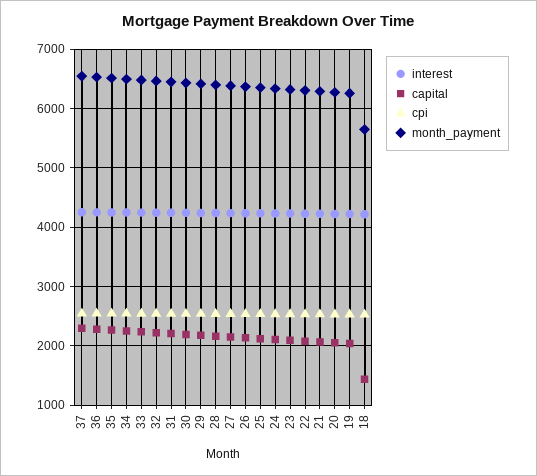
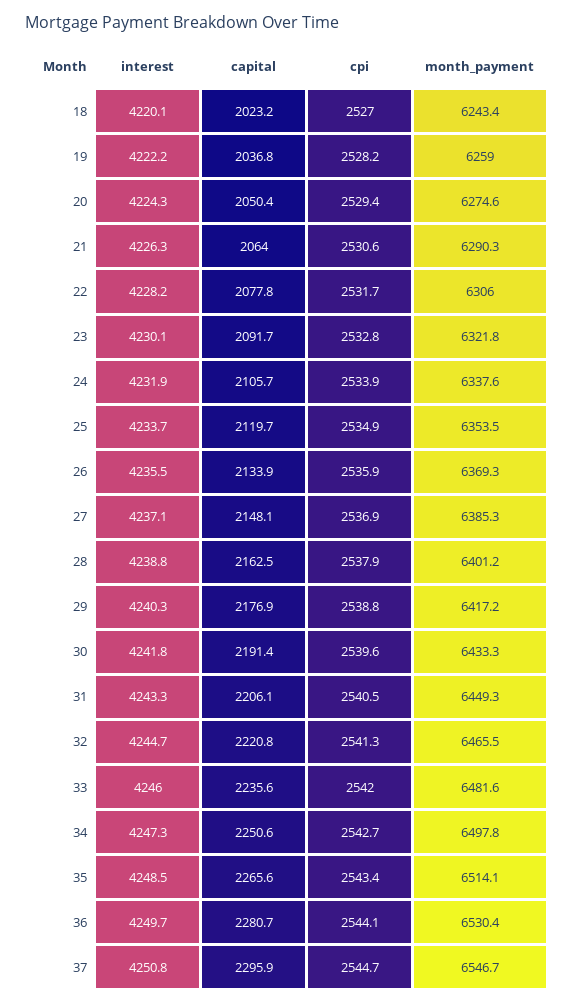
capital, 18: 1400 -> 2023.2
month_payment, 18: 5600 -> 6243.4

